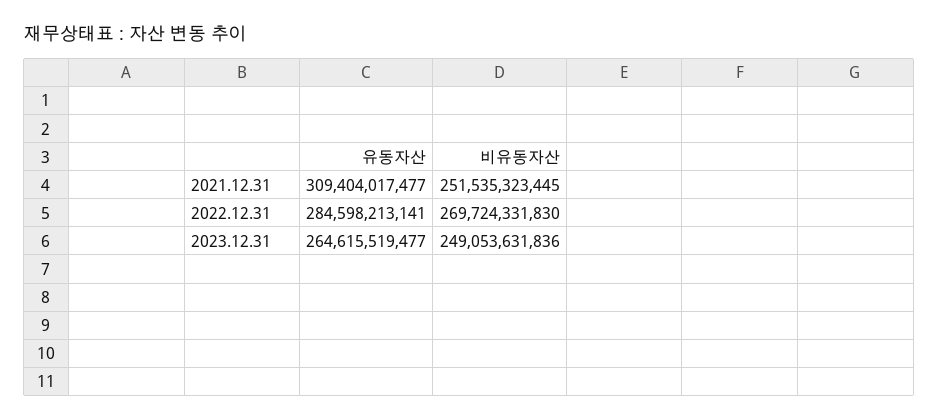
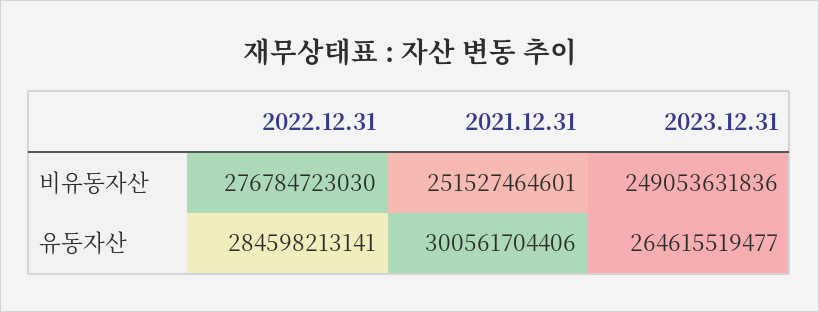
유동자산, 2021.12.31: 309404017477 -> 300561704406
비유동자산, 2021.12.31: 251535323445 -> 251527464601
비유동자산, 2022.12.31: 269724331830 -> 276784723030

